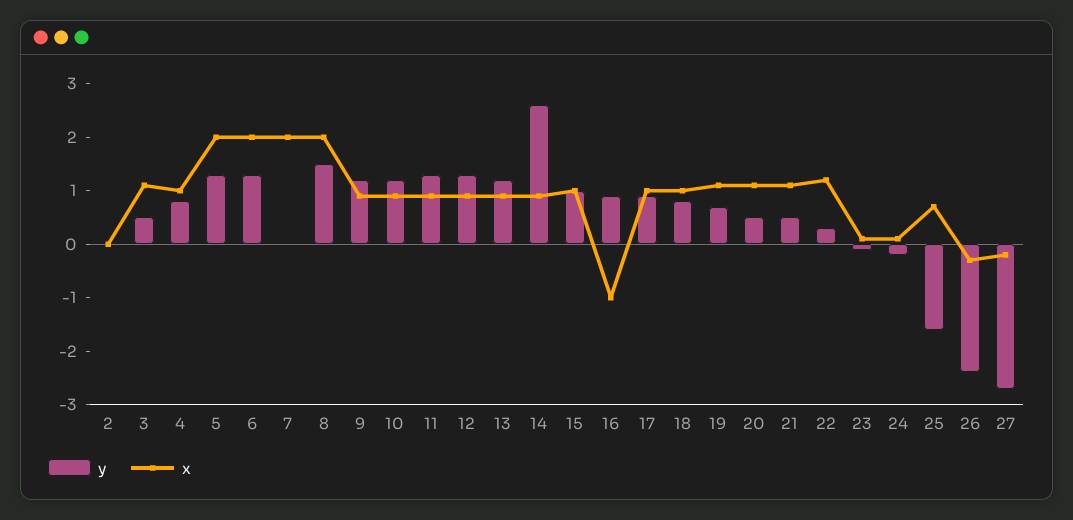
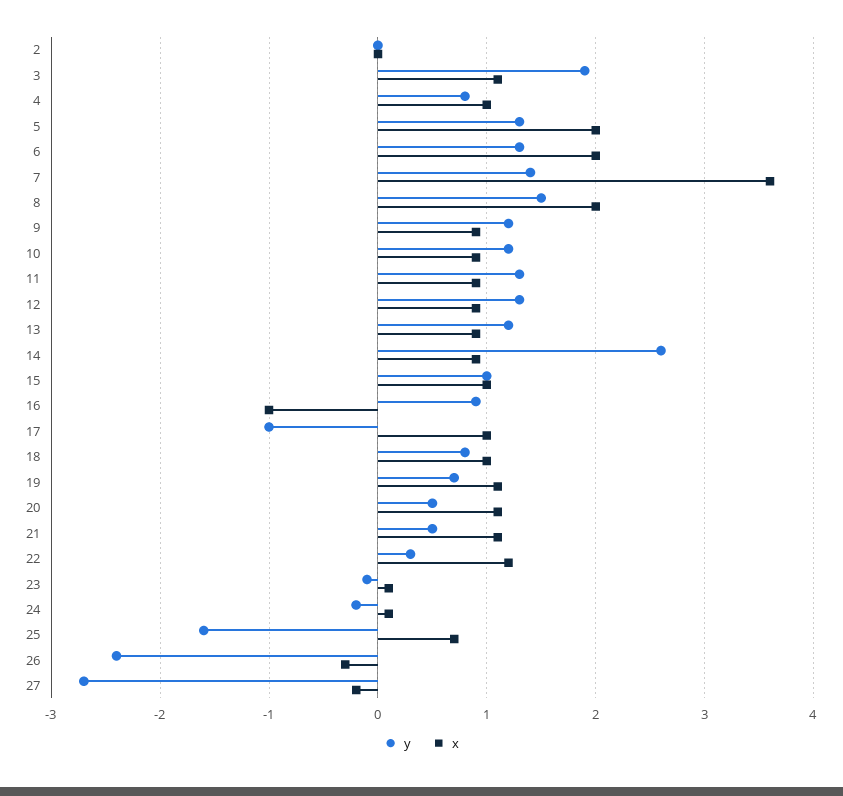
y, 3: 0.5 -> 1.9
y, 7: 0 -> 1.4
x, 7: 2 -> 3.6
y, 17: 1 -> -1

